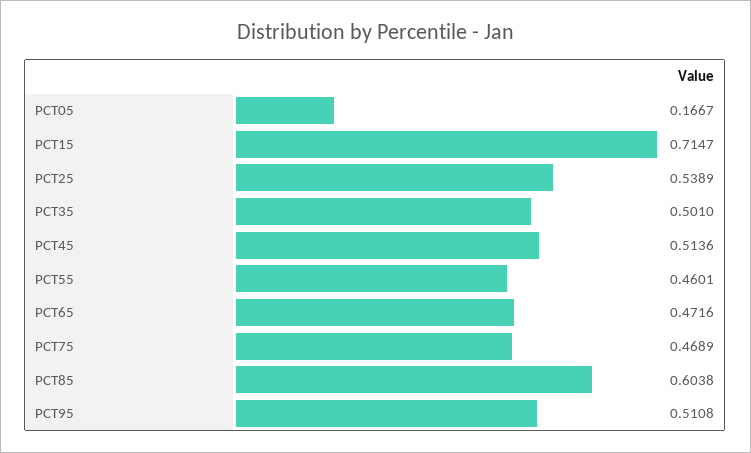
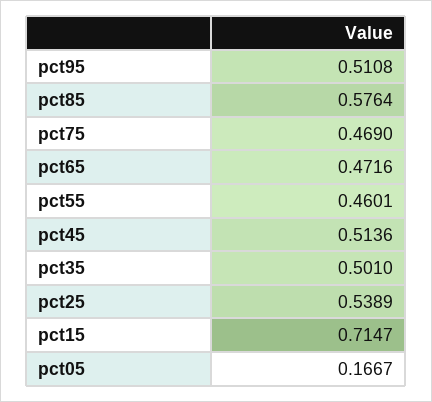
PCT75: 0.4689 -> 0.469
PCT85: 0.6038 -> 0.5764

